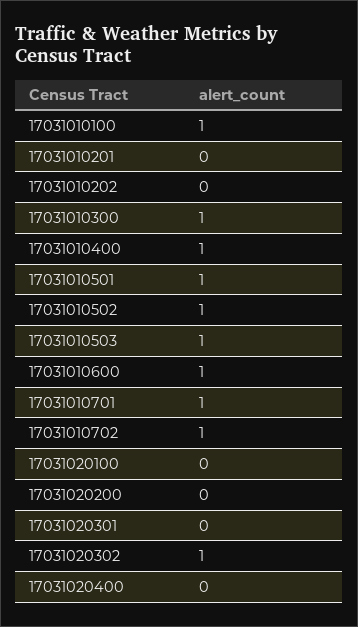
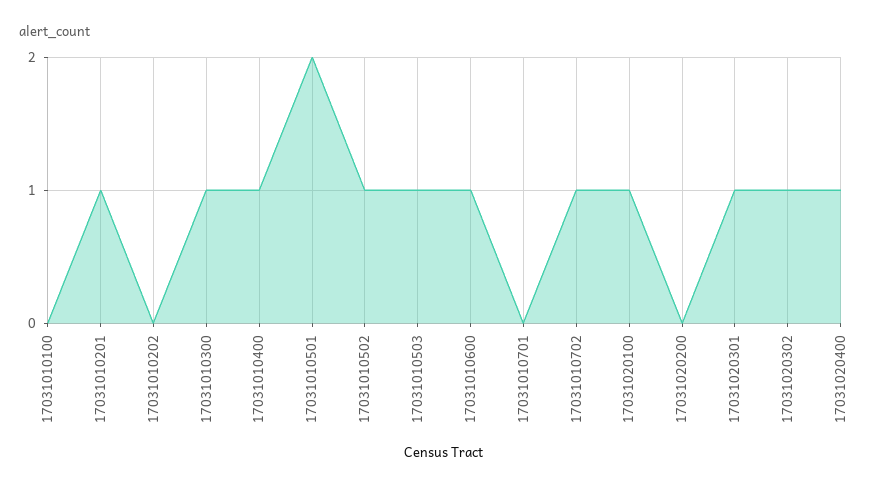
17031010100: 1 -> 0
17031010201: 0 -> 1
17031010501: 1 -> 2
17031010701: 1 -> 0
17031020100: 0 -> 1
17031020301: 0 -> 1
17031020400: 0 -> 1

